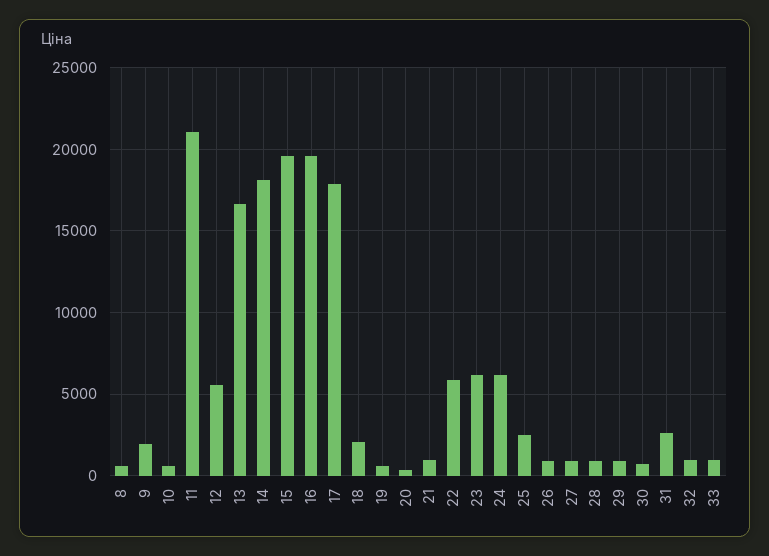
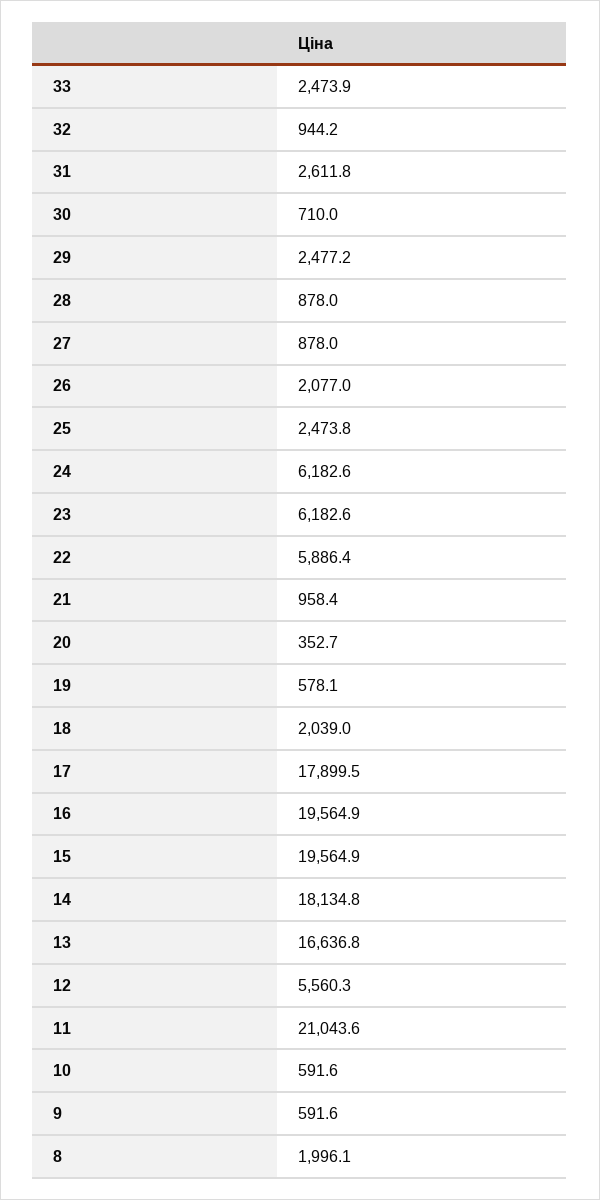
8: 500 -> 1996.1
9: 2000 -> 591.6
26: 1000 -> 2077
29: 1000 -> 2477.2
33: 1000 -> 2473.9

